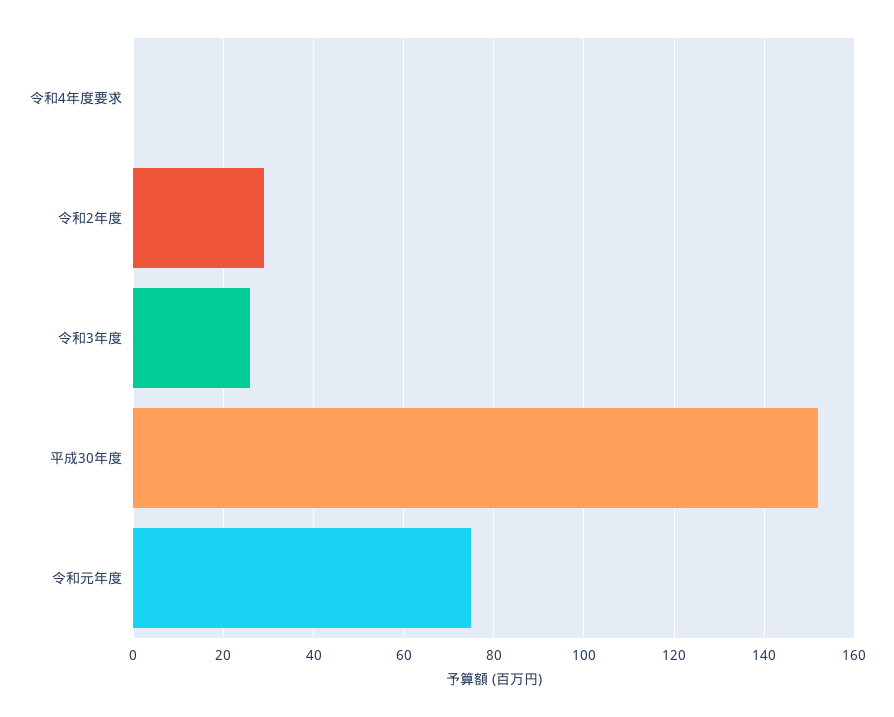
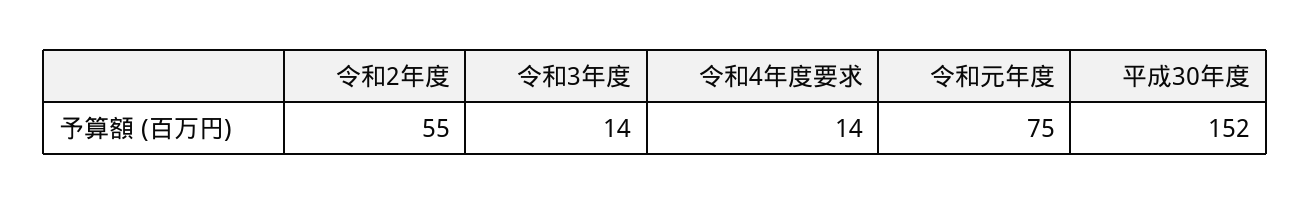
令和4年度要求: 0 -> 14
令和2年度: 30 -> 55
令和3年度: 25 -> 14

